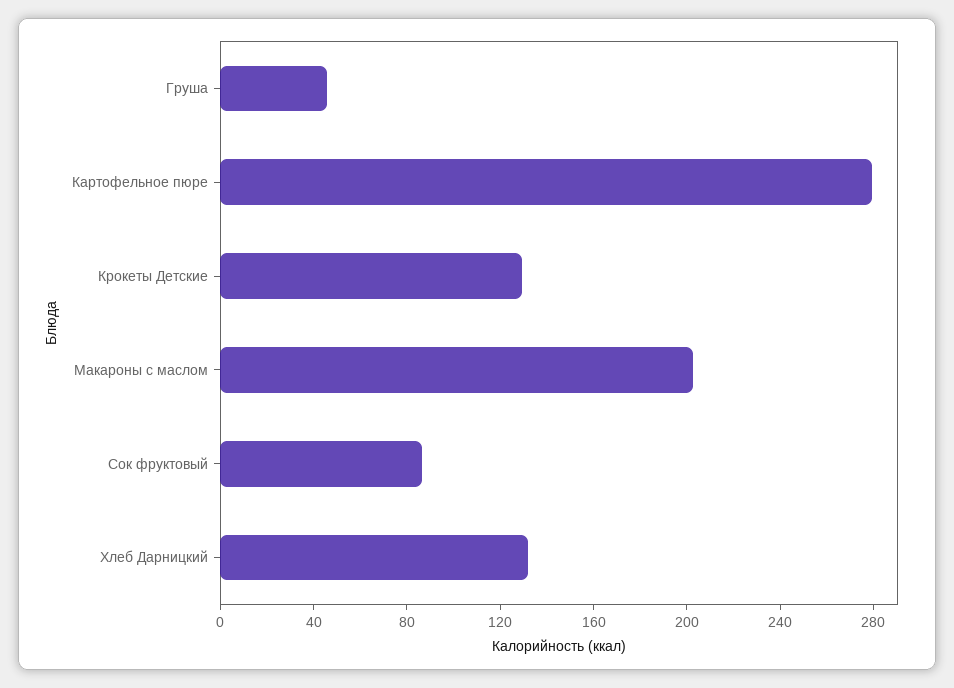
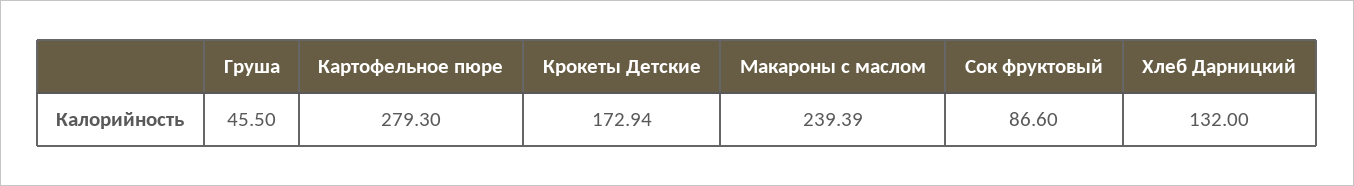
Крокеты Детские: 130 -> 172.94
Макароны с маслом: 200 -> 239.39

